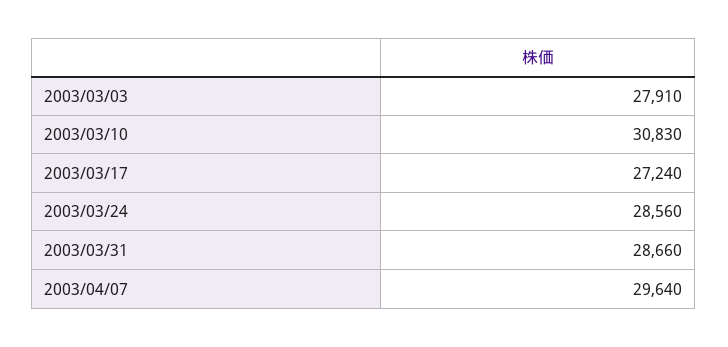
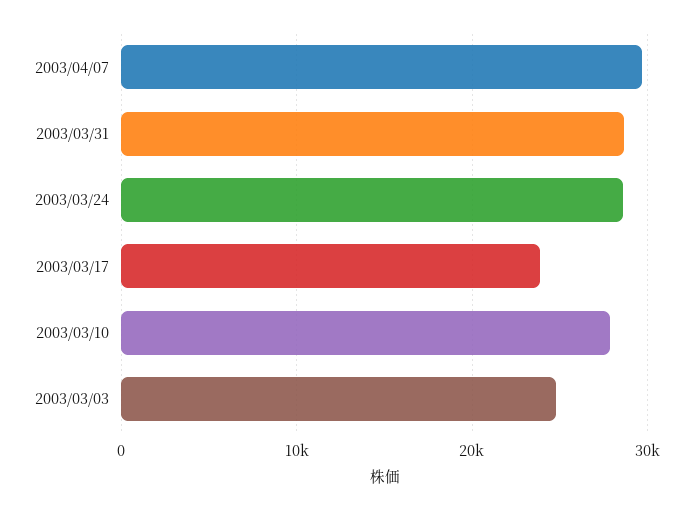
2003/03/03: 27910 -> 25000
2003/03/10: 30830 -> 28000
2003/03/17: 27240 -> 24000

